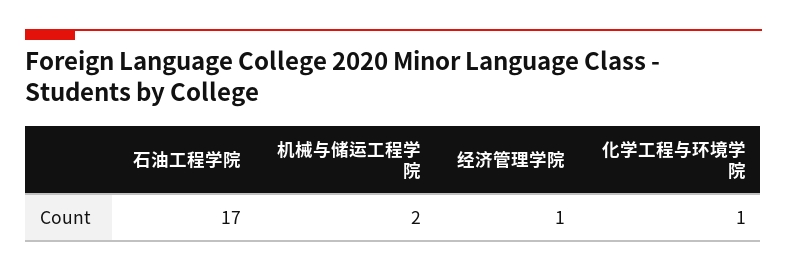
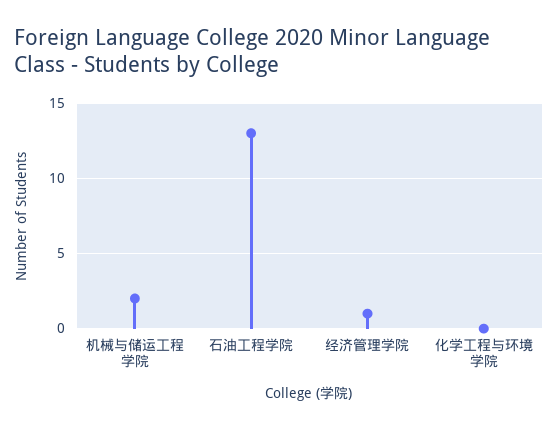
石油工程学院: 17 -> 13
化学工程与环境学院: 1 -> 0

